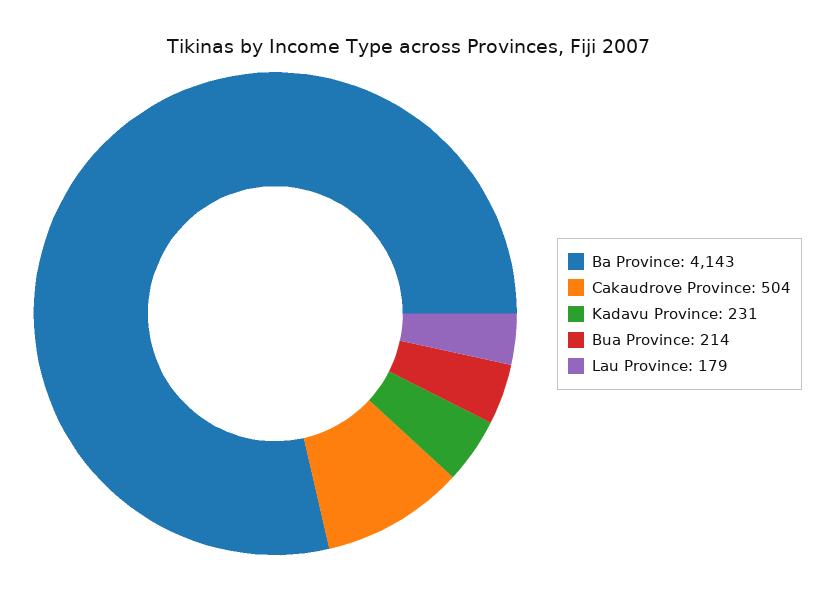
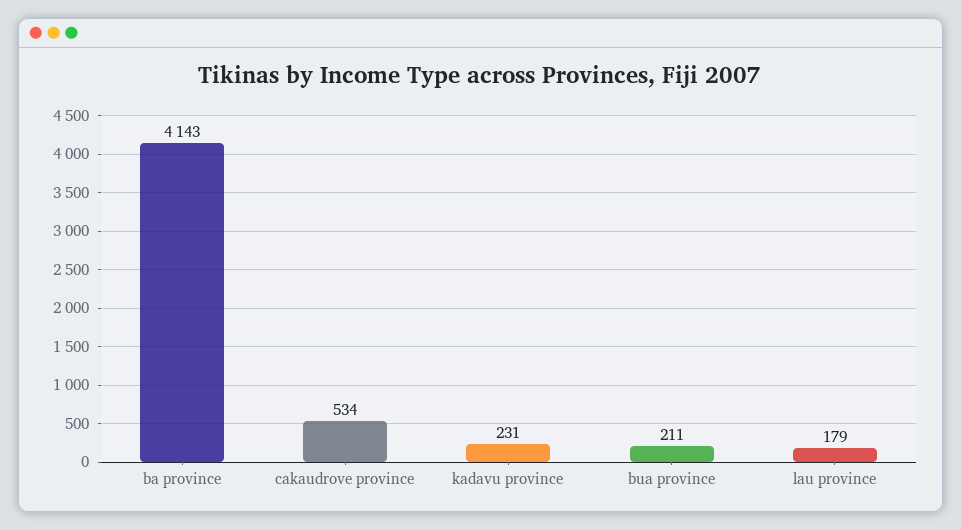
Cakaudrove Province: 504 -> 534
Bua Province: 214 -> 211

